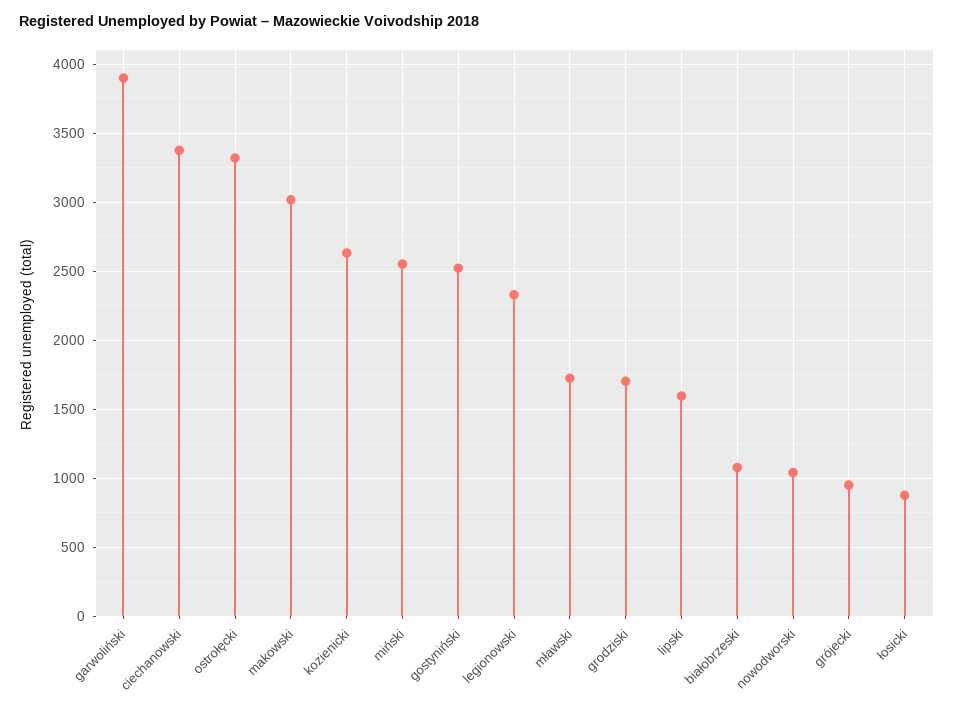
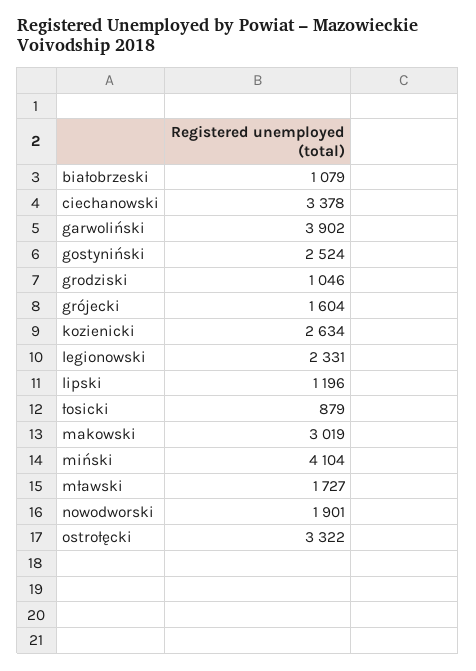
miński: 2550 -> 4104
grodziski: 1700 -> 1046
lipski: 1600 -> 1196
nowodworski: 1050 -> 1901
grójecki: 950 -> 1604

